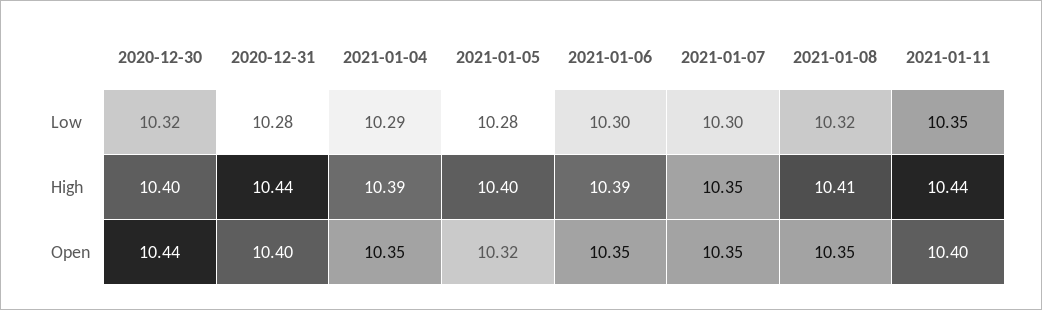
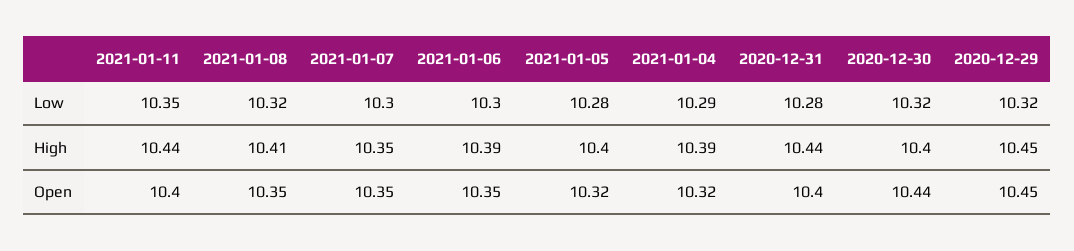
2021-01-04, Open: 10.35 -> 10.32
2020-12-29, Low: none -> 10.32
2020-12-29, High: none -> 10.45
2020-12-29, Open: none -> 10.45

